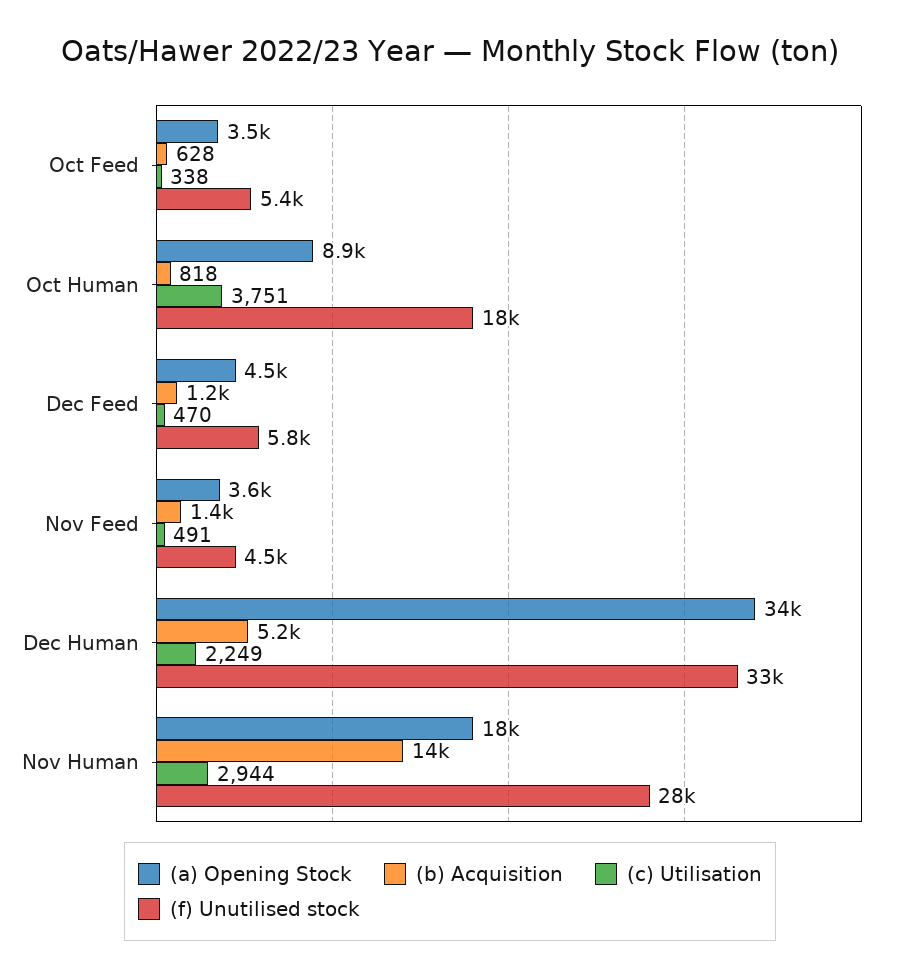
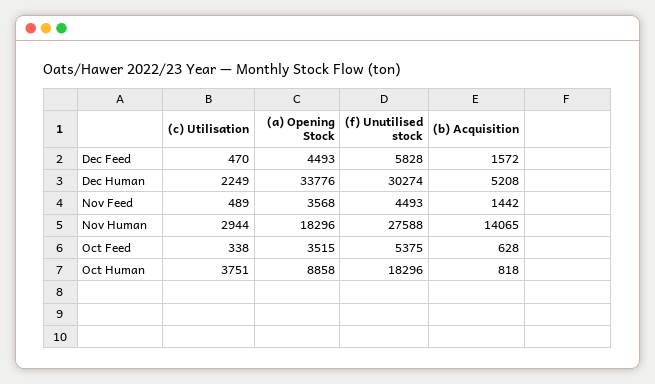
(b) Acquisition, Dec Feed: 1200 -> 1572
(c) Utilisation, Nov Feed: 491 -> 489
(f) Unutilised stock, Dec Human: 33000 -> 30274

